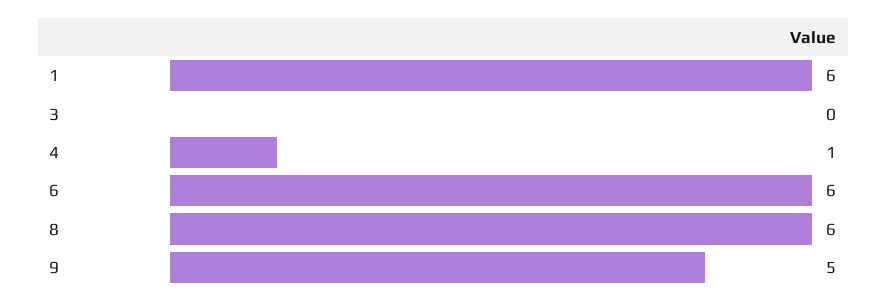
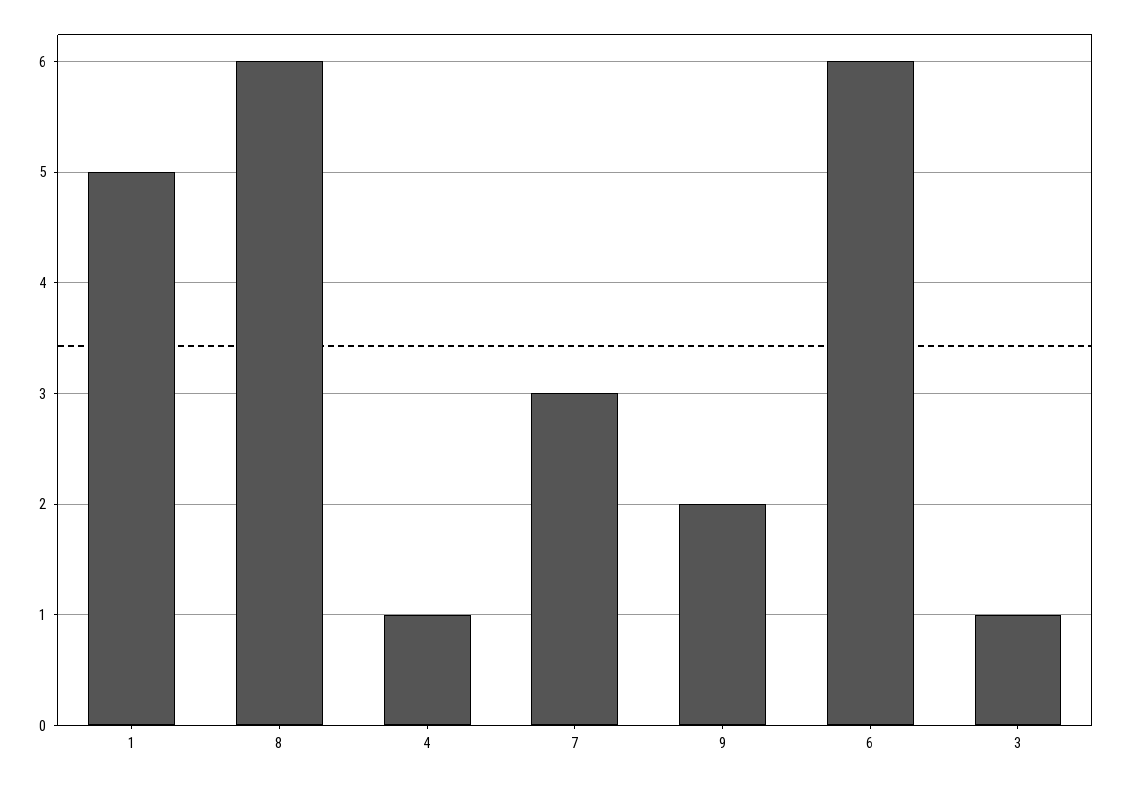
1: 6 -> 5
3: 0 -> 1
9: 5 -> 2
7: none -> 3

